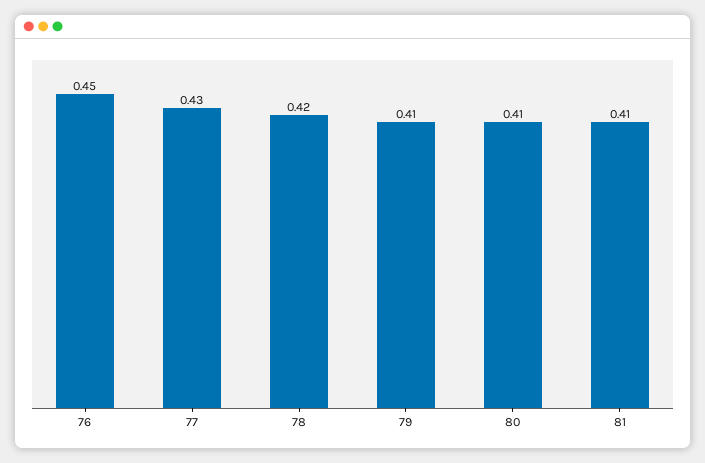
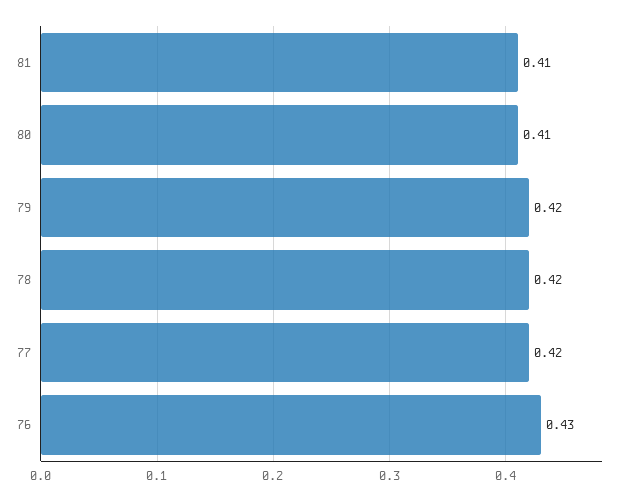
76: 0.45 -> 0.43
77: 0.43 -> 0.42
79: 0.41 -> 0.42

